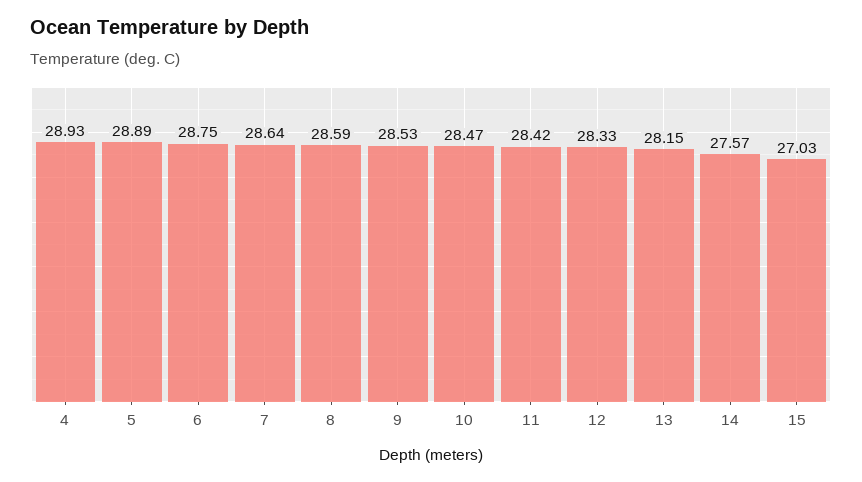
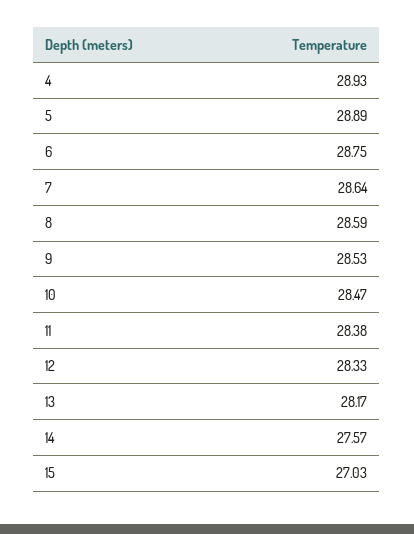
11: 28.42 -> 28.38
13: 28.15 -> 28.17

